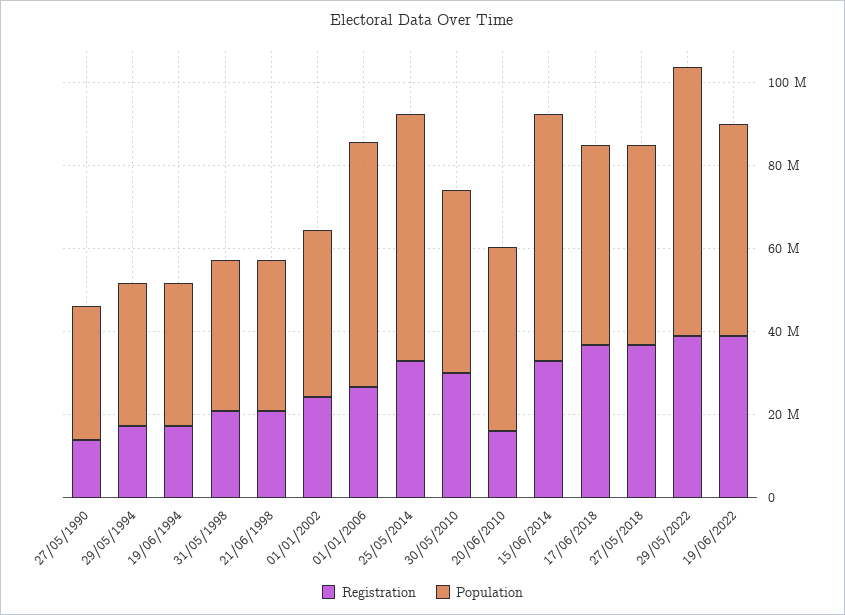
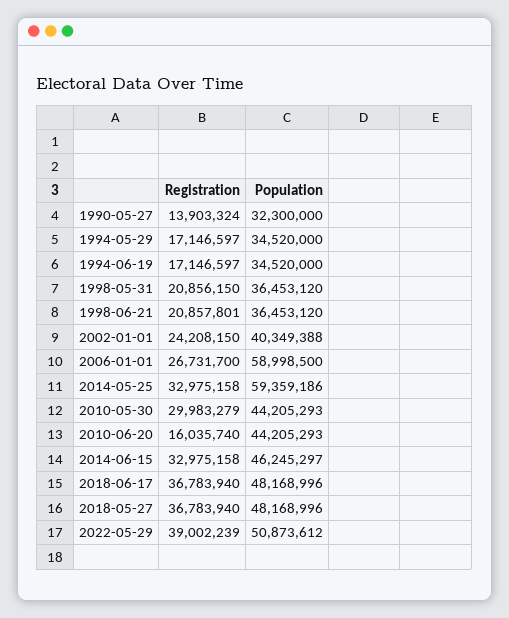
Population, 15/06/2014: 60000000 -> 46245297
Population, 29/05/2022: 65000000 -> 50873612
Registration, 19/06/2022: 40000000 -> none
Population, 19/06/2022: 50000000 -> none

